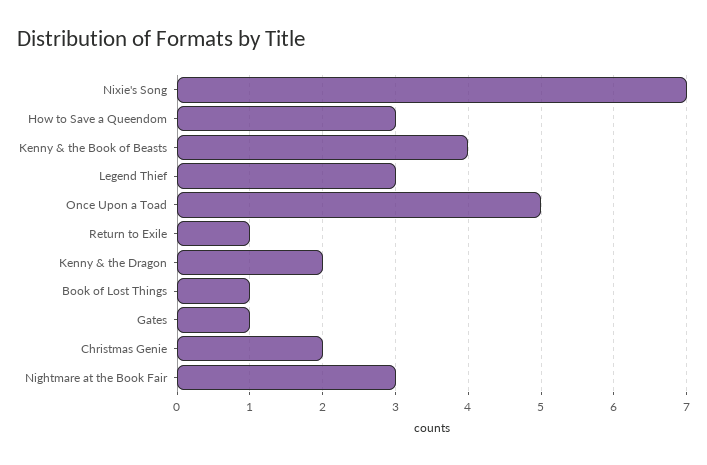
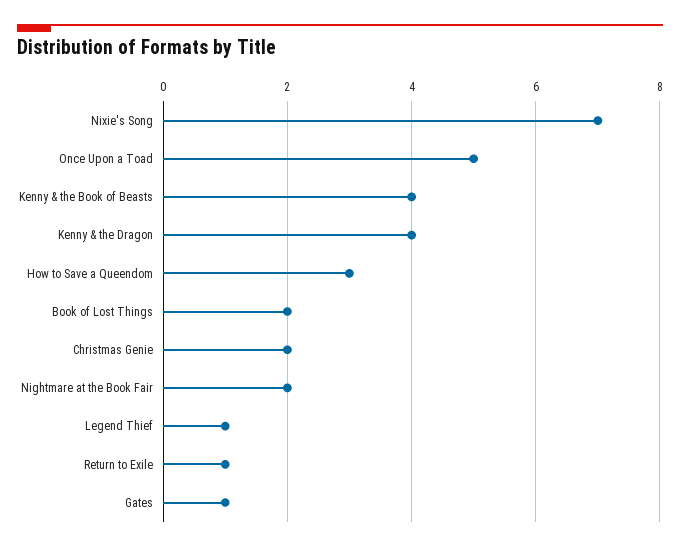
Legend Thief: 3 -> 1
Kenny & the Dragon: 2 -> 4
Book of Lost Things: 1 -> 2
Nightmare at the Book Fair: 3 -> 2

